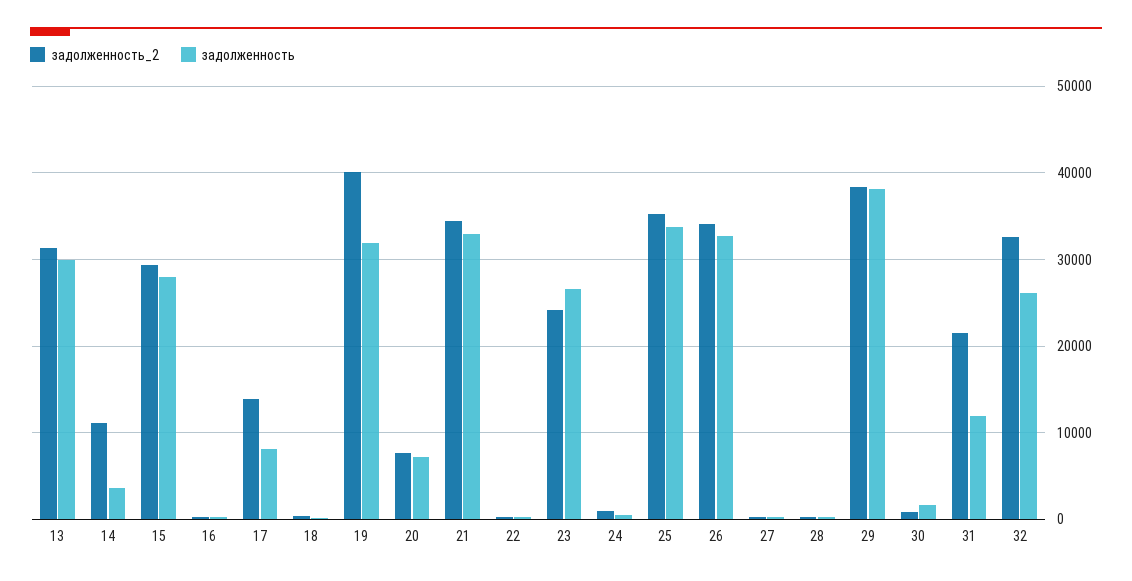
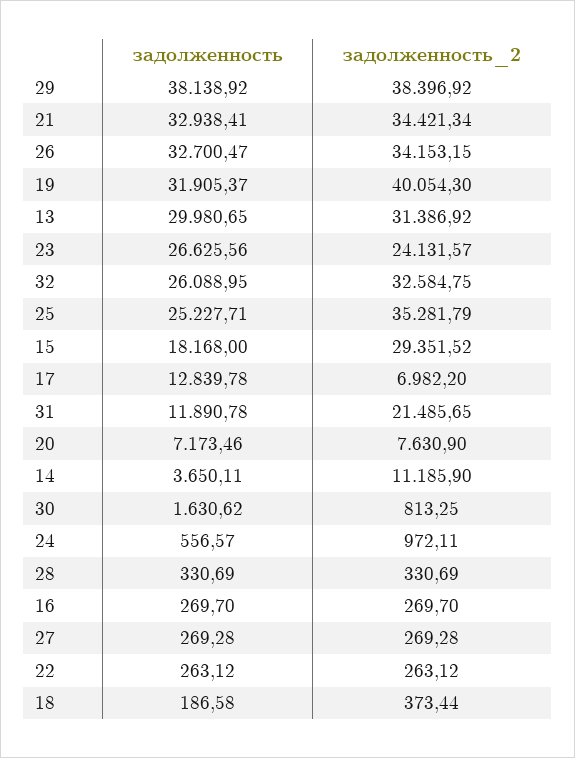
задолженность, 15: 28000 -> 18168
задолженность_2, 17: 14000 -> 6982.2
задолженность, 17: 8000 -> 12839.78
задолженность, 25: 34000 -> 25227.71

